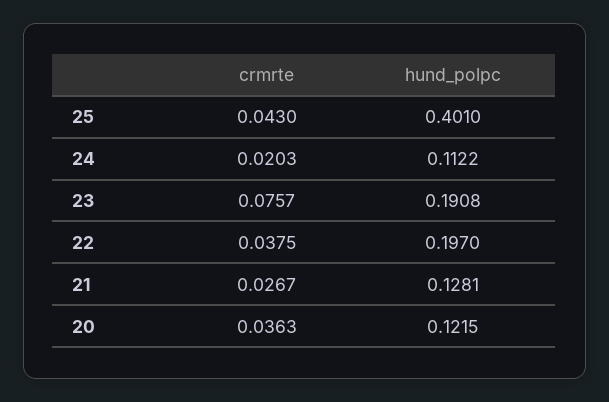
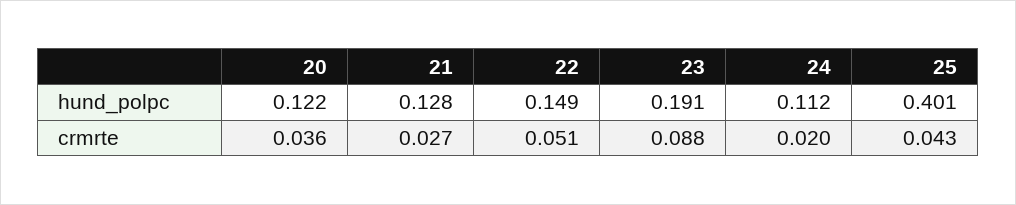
crmrte, 23: 0.0757 -> 0.088
crmrte, 22: 0.0375 -> 0.051
hund_polpc, 22: 0.197 -> 0.149

